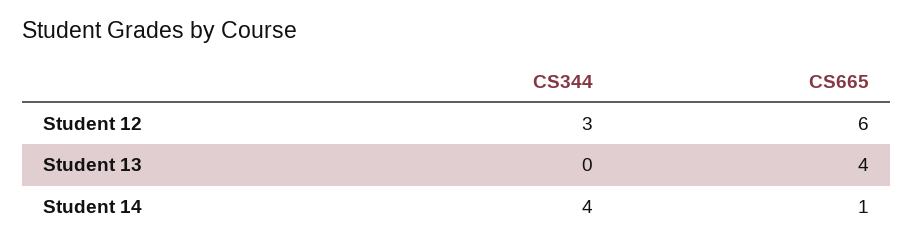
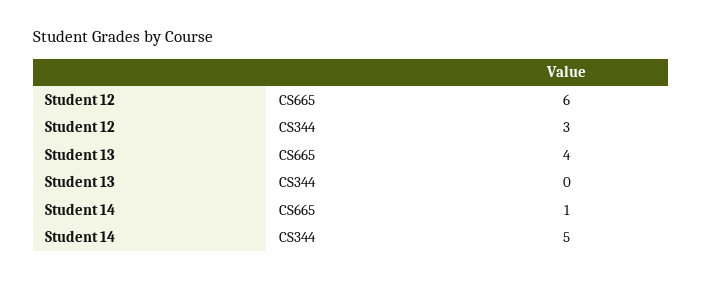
CS344, Student 14: 4 -> 5

